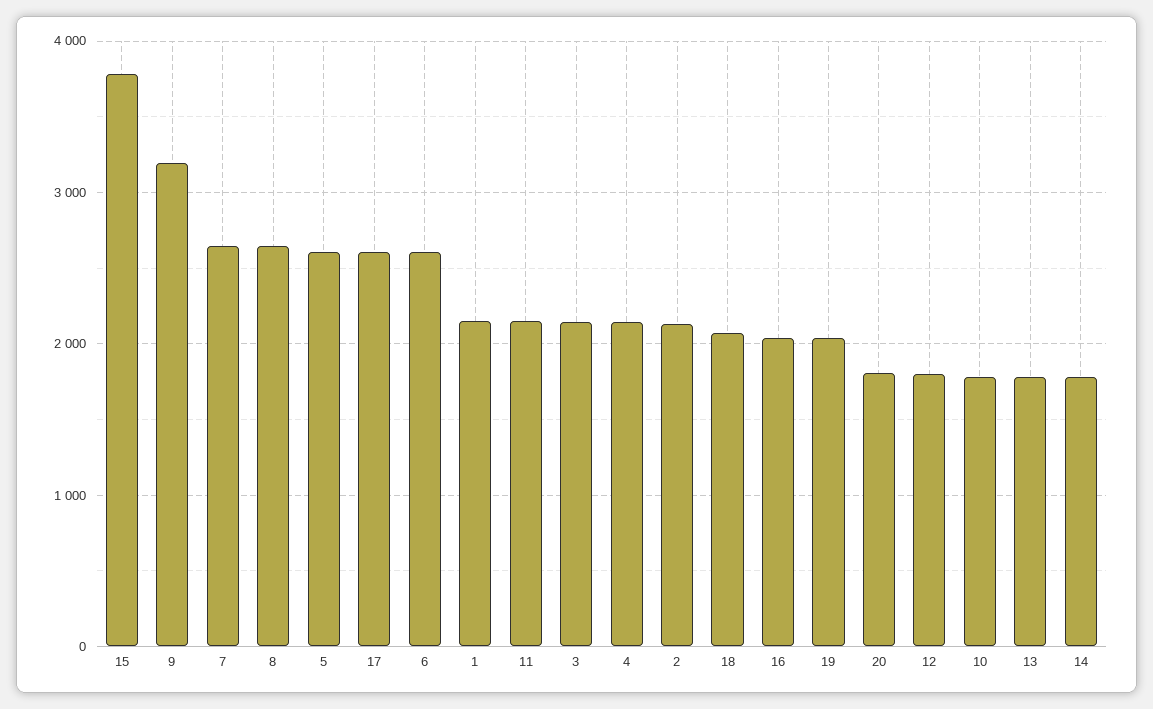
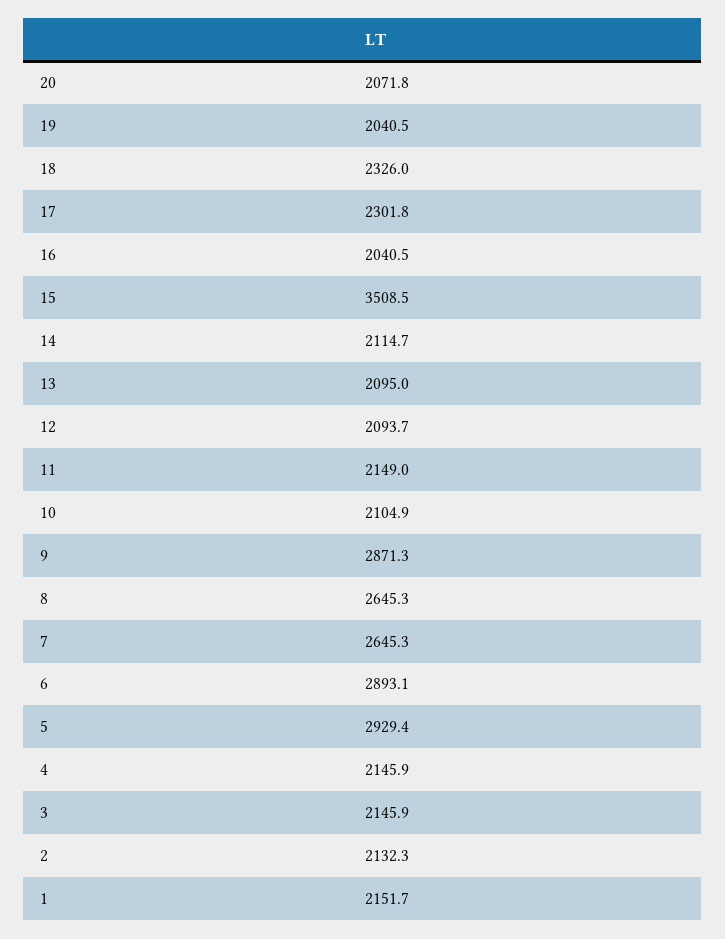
15: 3800 -> 3508.5
9: 3200 -> 2871.3
5: 2600 -> 2929.4
17: 2600 -> 2301.8
6: 2600 -> 2893.1
18: 2100 -> 2326
20: 1800 -> 2071.8
12: 1800 -> 2093.7
10: 1800 -> 2104.9
13: 1800 -> 2095
14: 1800 -> 2114.7

